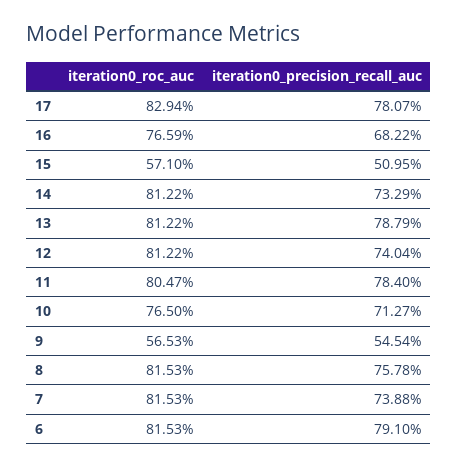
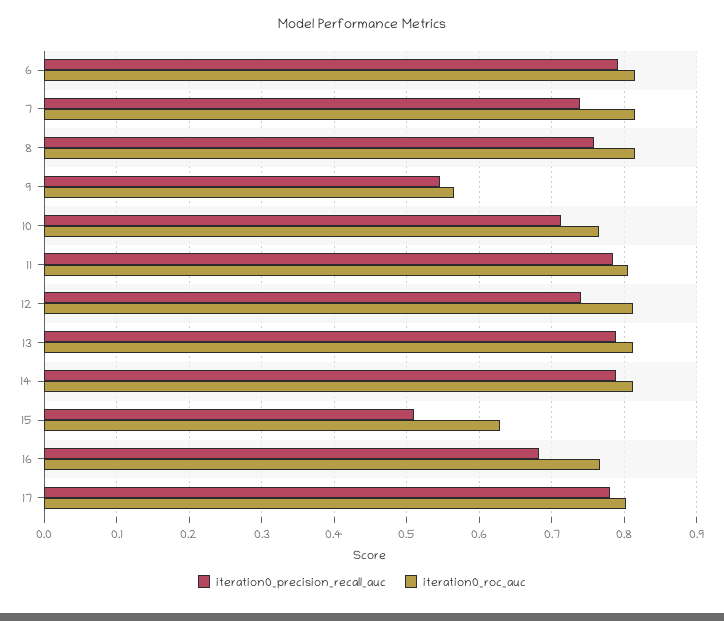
iteration0_roc_auc, 17: 0.8294 -> 0.8
iteration0_roc_auc, 15: 0.571 -> 0.63
iteration0_precision_recall_auc, 14: 0.7329 -> 0.79

